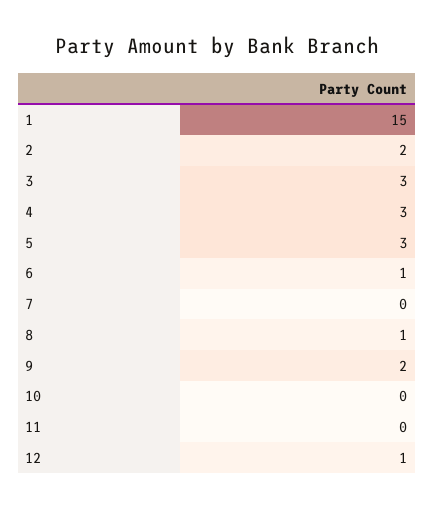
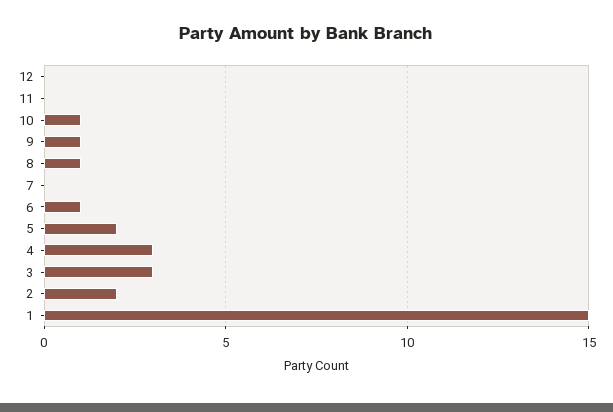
5: 3 -> 2
9: 2 -> 1
10: 0 -> 1
12: 1 -> 0

